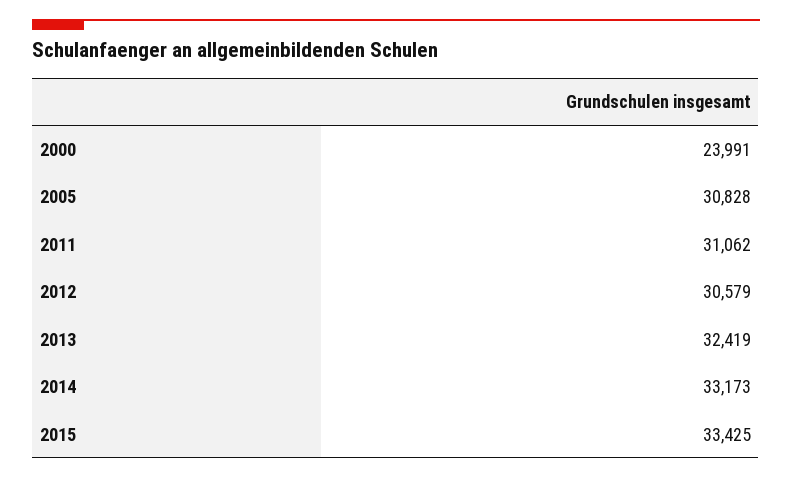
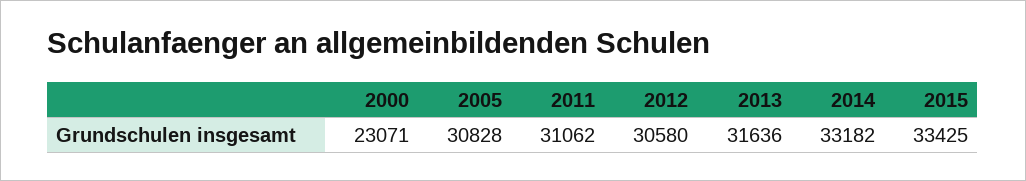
2000: 23991 -> 23071
2012: 30579 -> 30580
2013: 32419 -> 31636
2014: 33173 -> 33182

